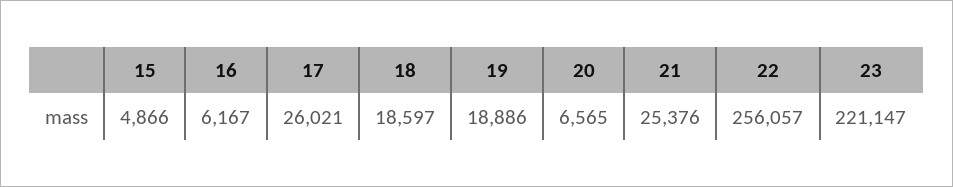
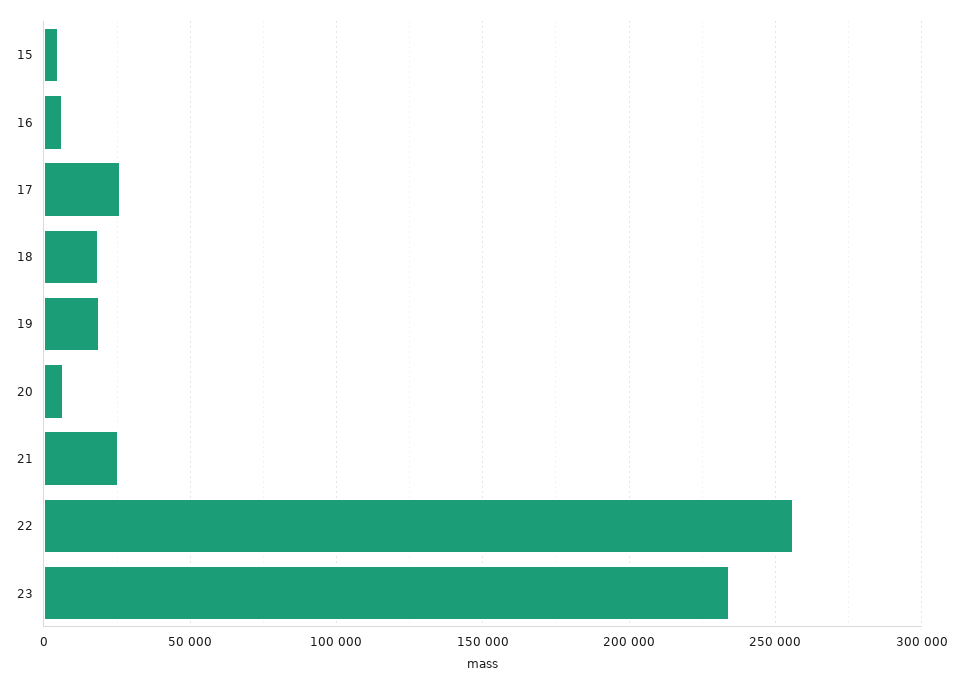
23: 221147 -> 235000

